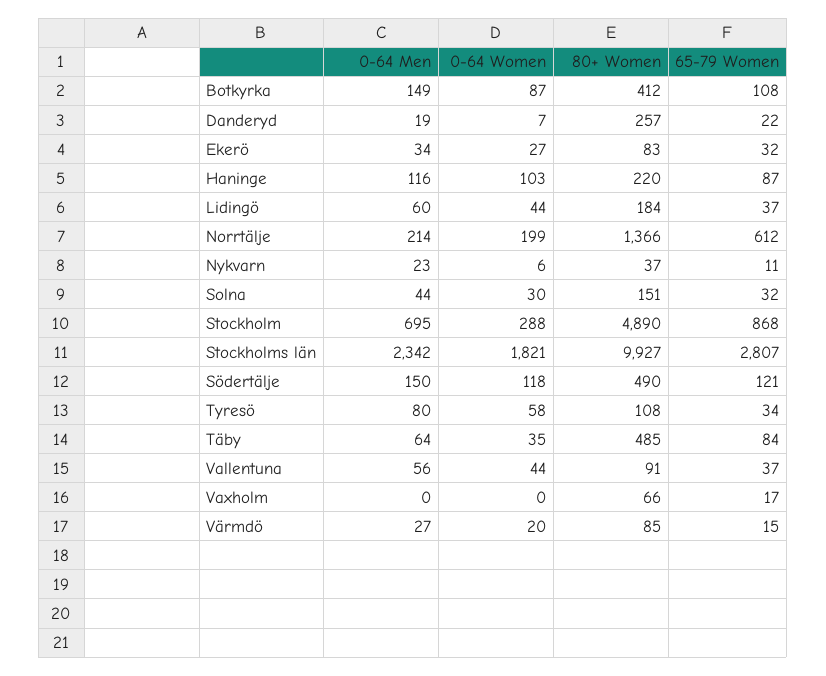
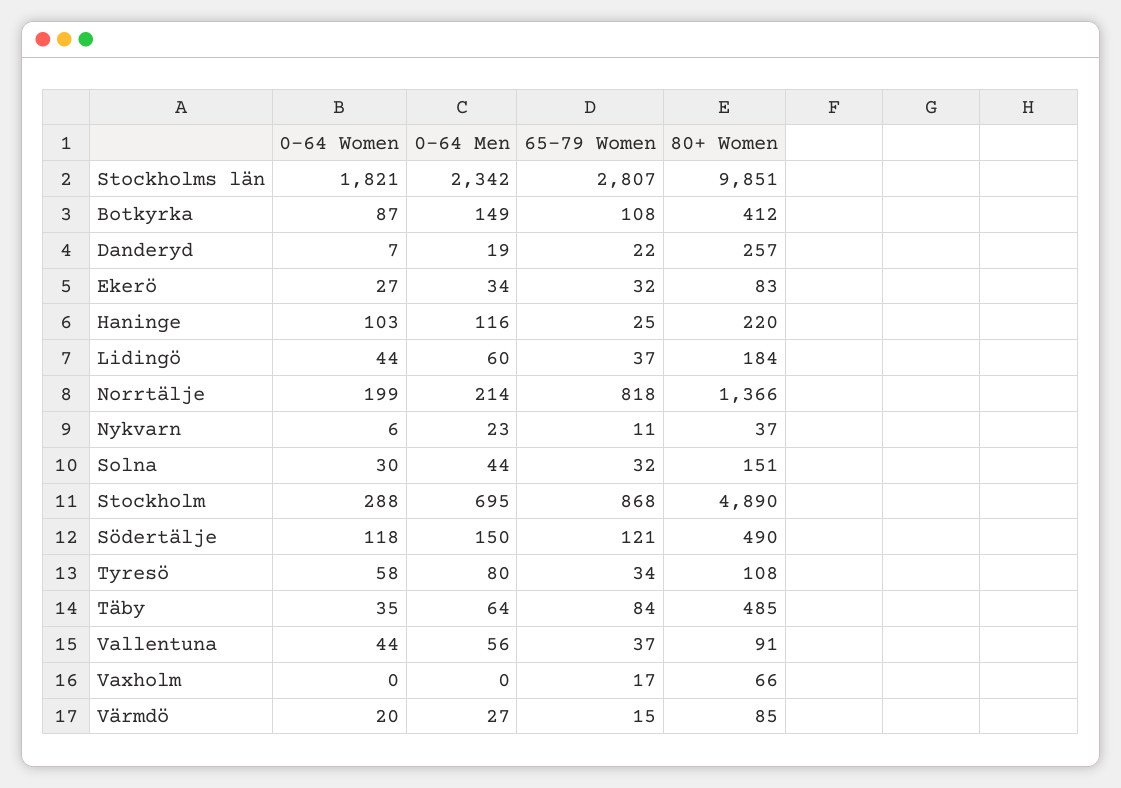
65-79 Women, Haninge: 87 -> 25
65-79 Women, Norrtälje: 612 -> 818
80+ Women, Stockholms län: 9927 -> 9851

